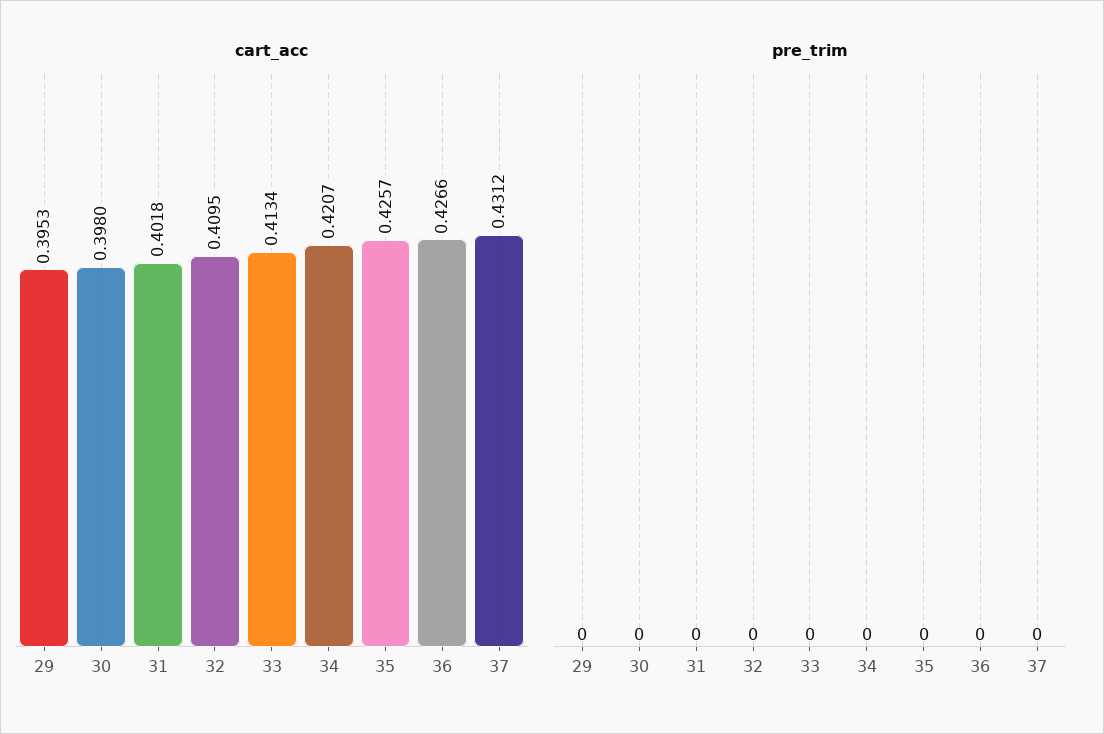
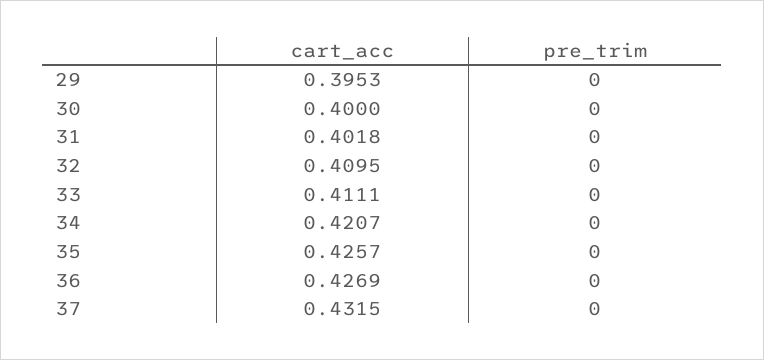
cart_acc, 30: 0.398 -> 0.4
cart_acc, 33: 0.4134 -> 0.4111
cart_acc, 36: 0.4266 -> 0.4269
cart_acc, 37: 0.4312 -> 0.4315

